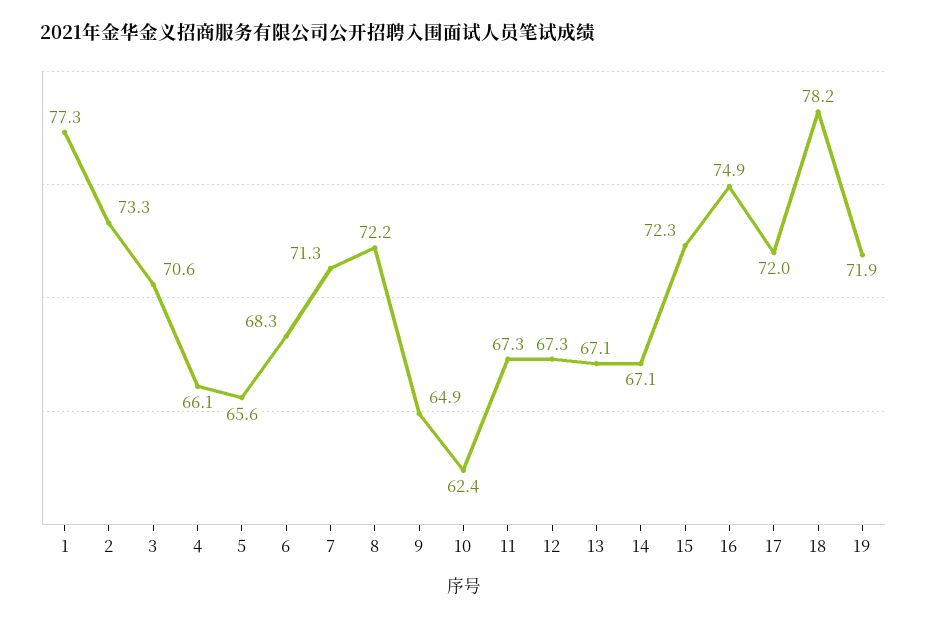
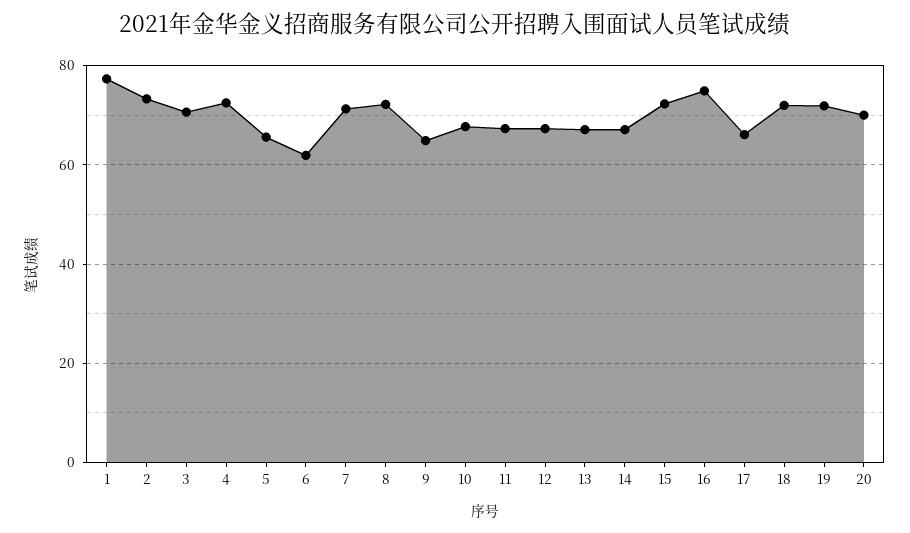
4: 66.1 -> 72
6: 68.3 -> 62
10: 62.4 -> 68
17: 72 -> 66
18: 78.2 -> 72
20: none -> 70

